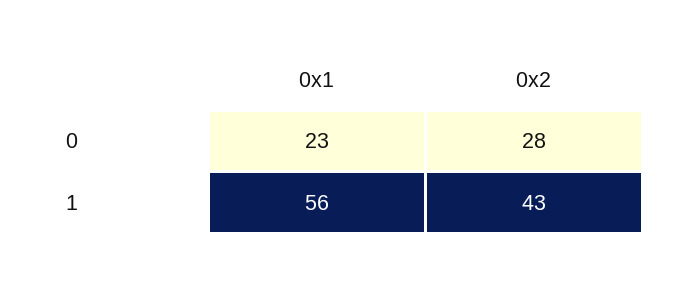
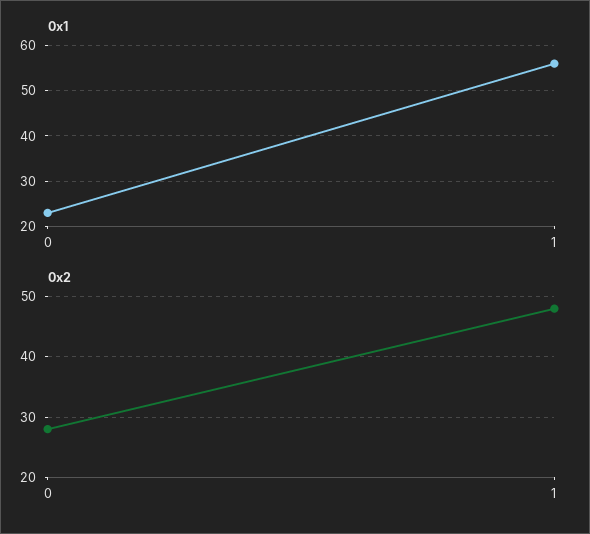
0x2, 1: 43 -> 48

